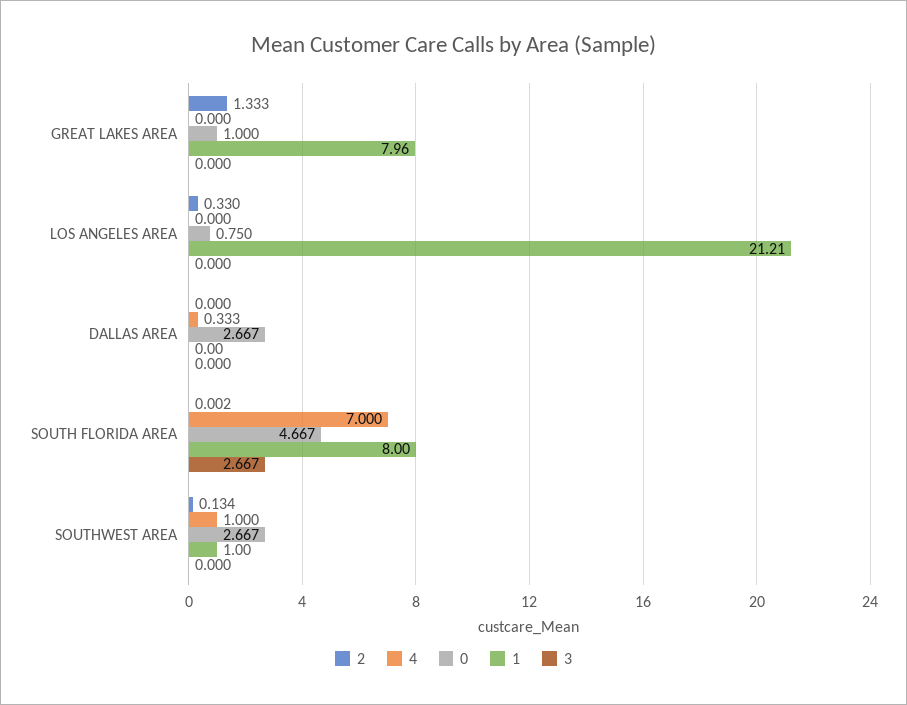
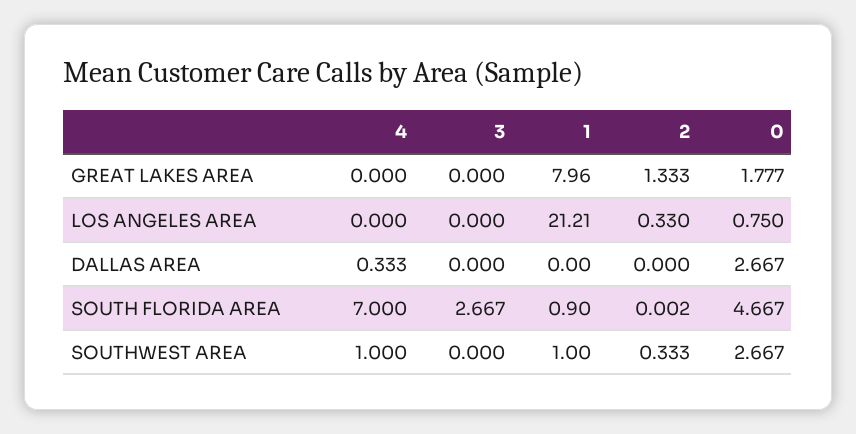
0, GREAT LAKES AREA: 1 -> 1.777
1, SOUTH FLORIDA AREA: 8 -> 0.9
2, SOUTHWEST AREA: 0.134 -> 0.333

